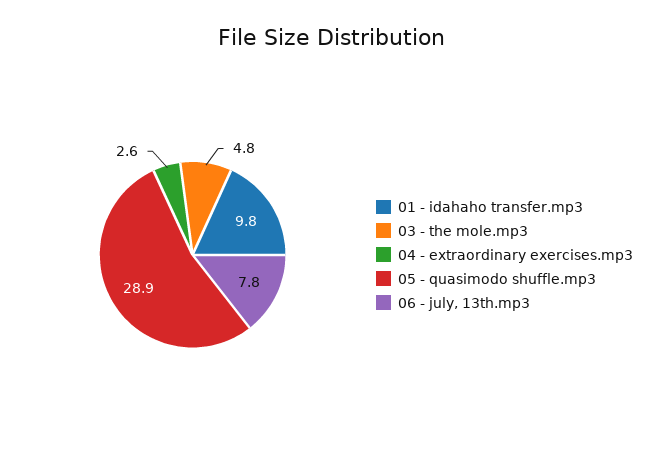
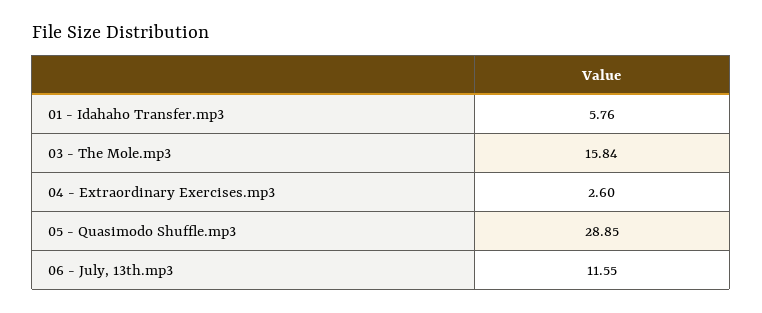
01 - idahaho transfer.mp3: 9.8 -> 5.76
03 - the mole.mp3: 4.8 -> 15.84
06 - july, 13th.mp3: 7.8 -> 11.55

